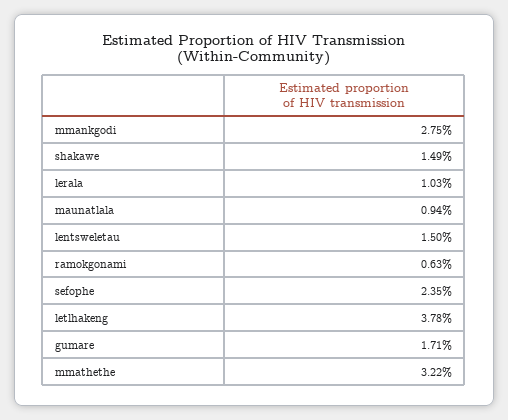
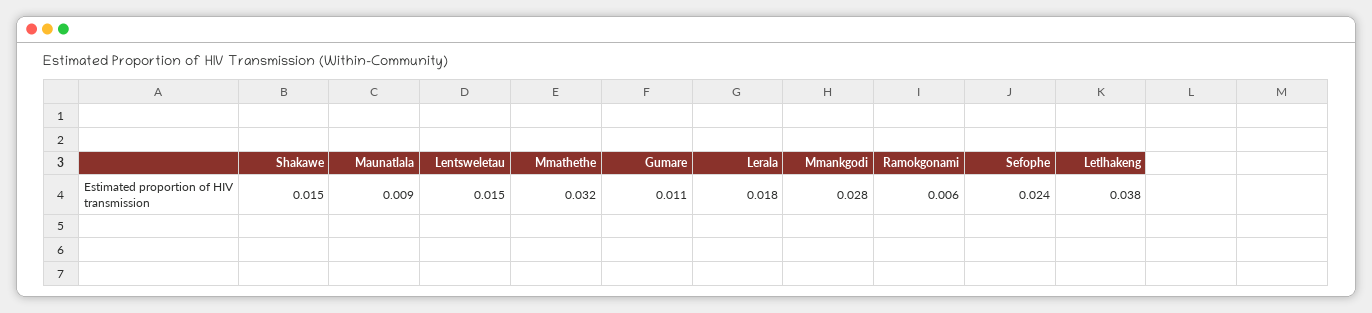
lerala: 0.0103 -> 0.018
gumare: 0.0171 -> 0.011

